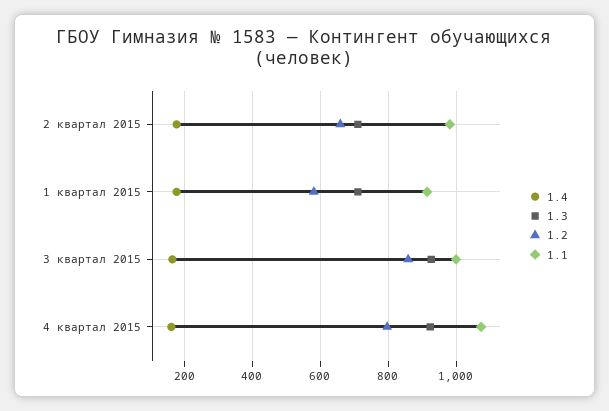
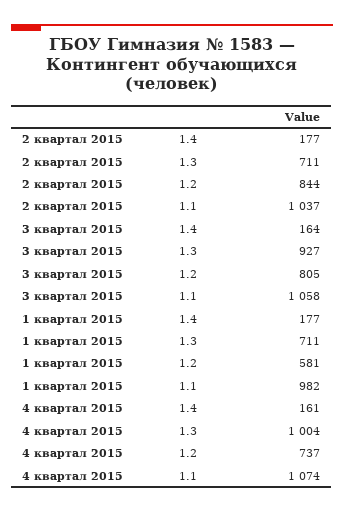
1.2, 2 квартал 2015: 660 -> 844
1.1, 2 квартал 2015: 980 -> 1037
1.1, 1 квартал 2015: 920 -> 982
1.2, 3 квартал 2015: 860 -> 805
1.1, 3 квартал 2015: 1000 -> 1058
1.3, 4 квартал 2015: 920 -> 1004
1.2, 4 квартал 2015: 800 -> 737

